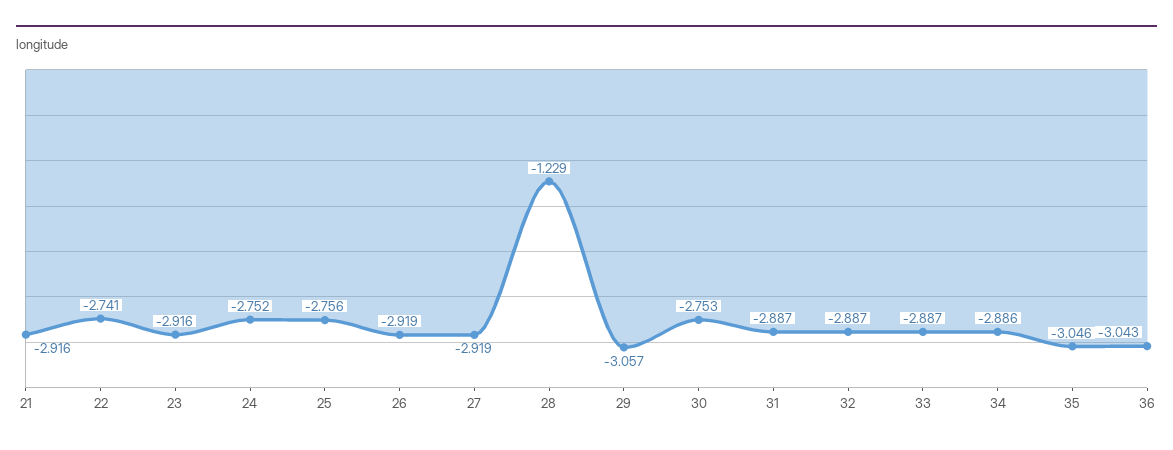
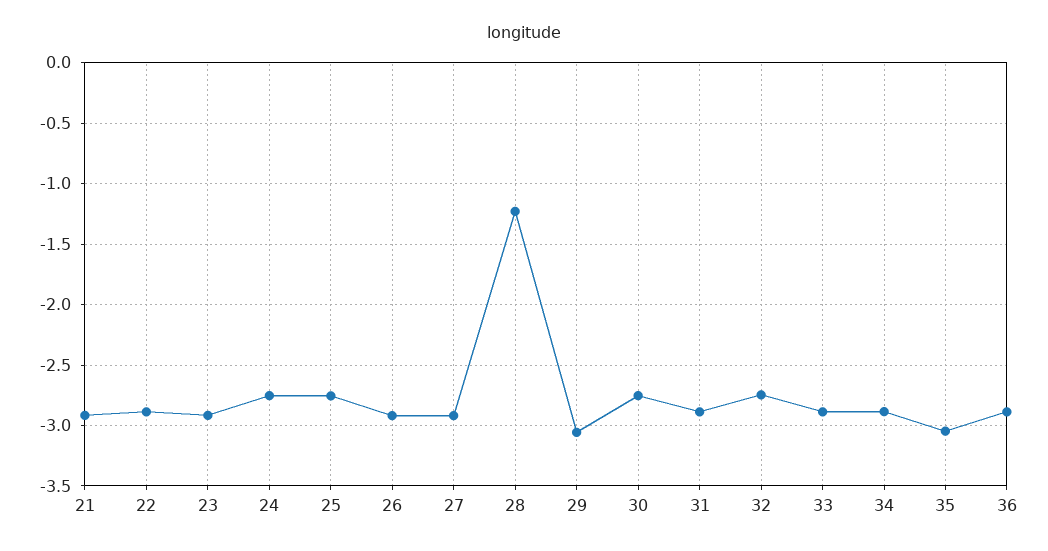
22: -2.741 -> -2.9
32: -2.887 -> -2.75
36: -3.043 -> -2.9

